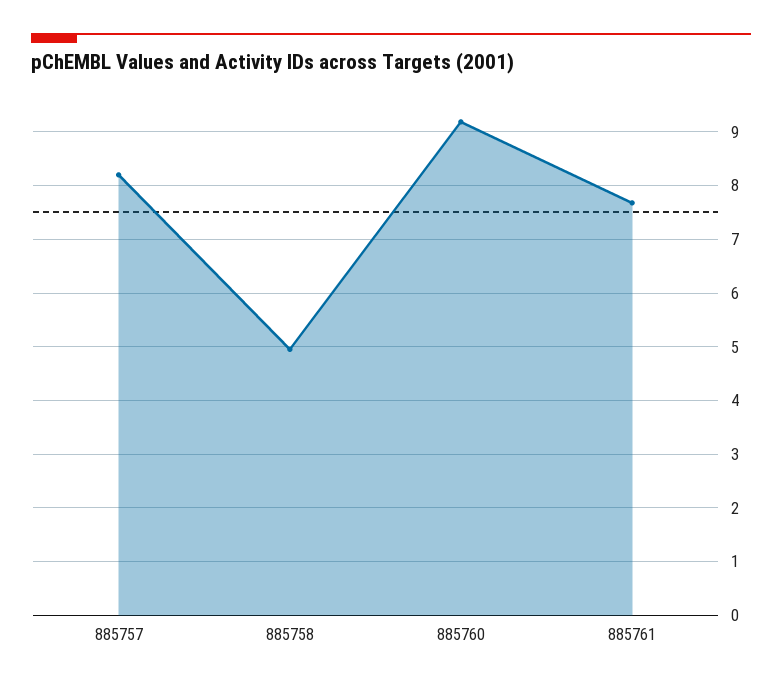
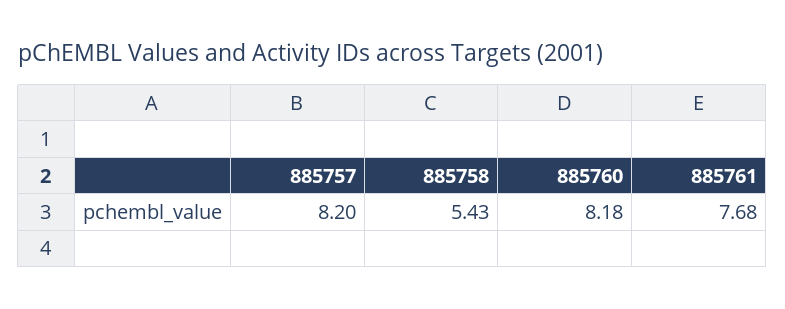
885758: 5 -> 5.43
885760: 9.2 -> 8.18

